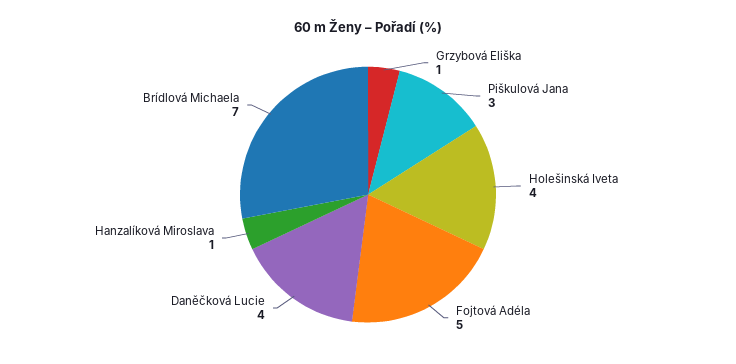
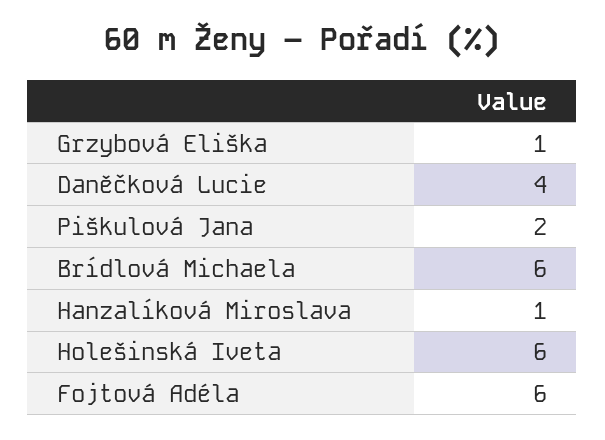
Piškulová Jana: 3 -> 2
Holešinská Iveta: 4 -> 6
Fojtová Adéla: 5 -> 6
Brídlová Michaela: 7 -> 6

